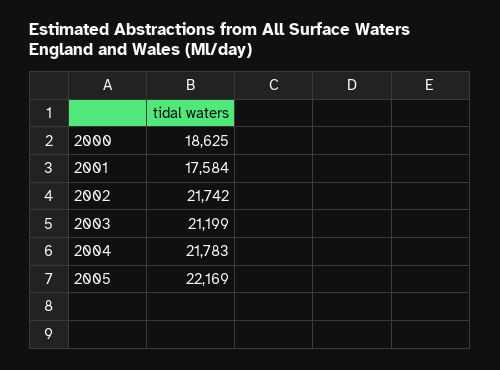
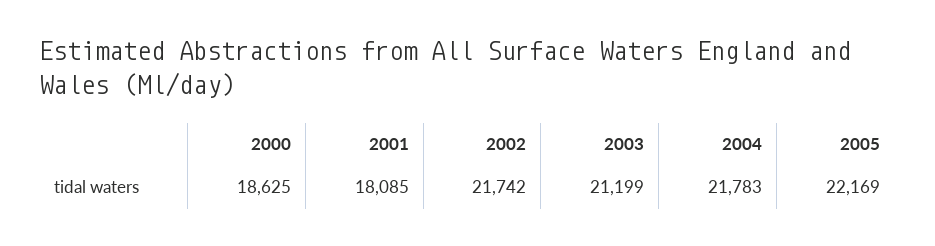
2001: 17584 -> 18085

